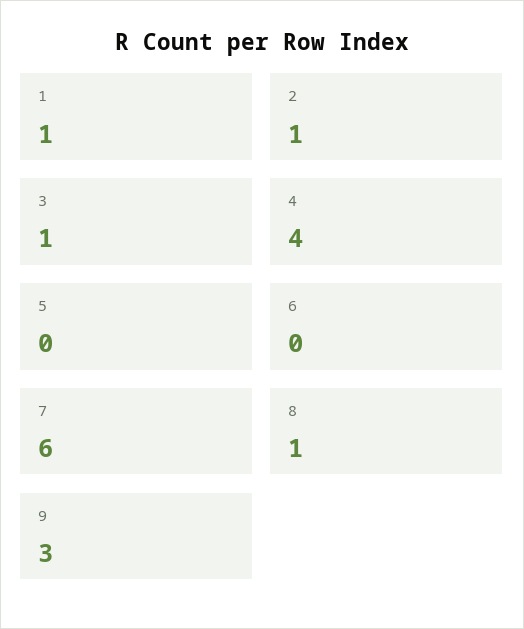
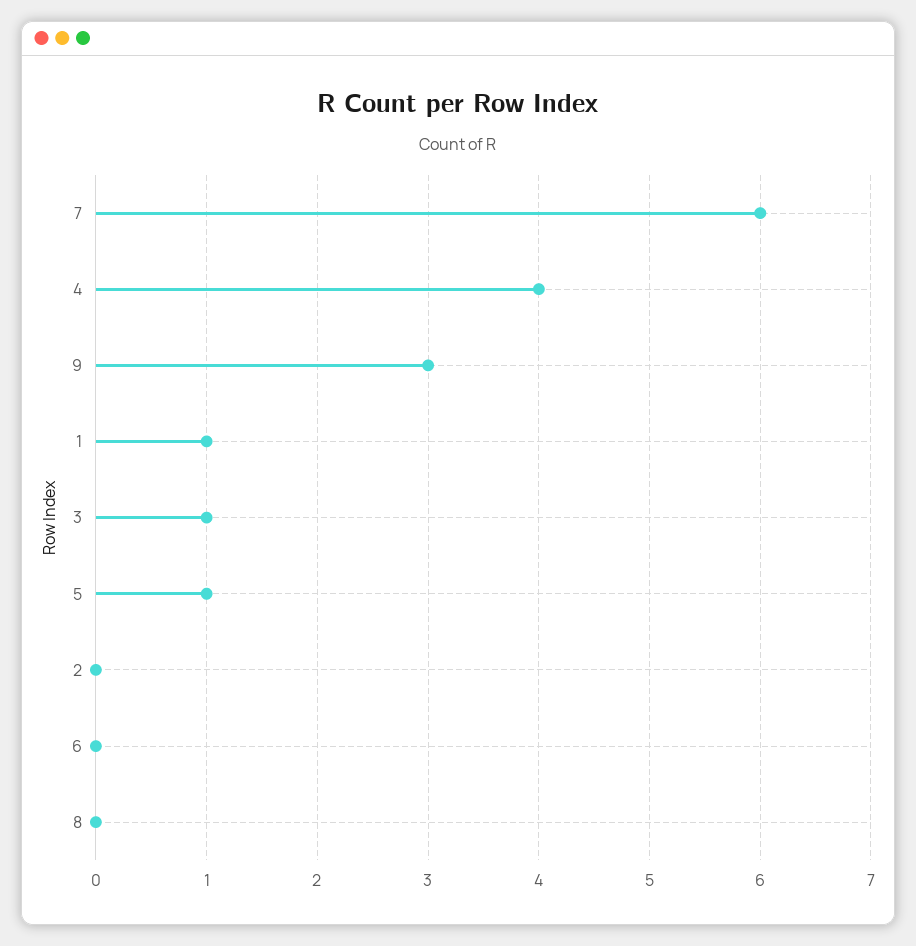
2: 1 -> 0
5: 0 -> 1
8: 1 -> 0

